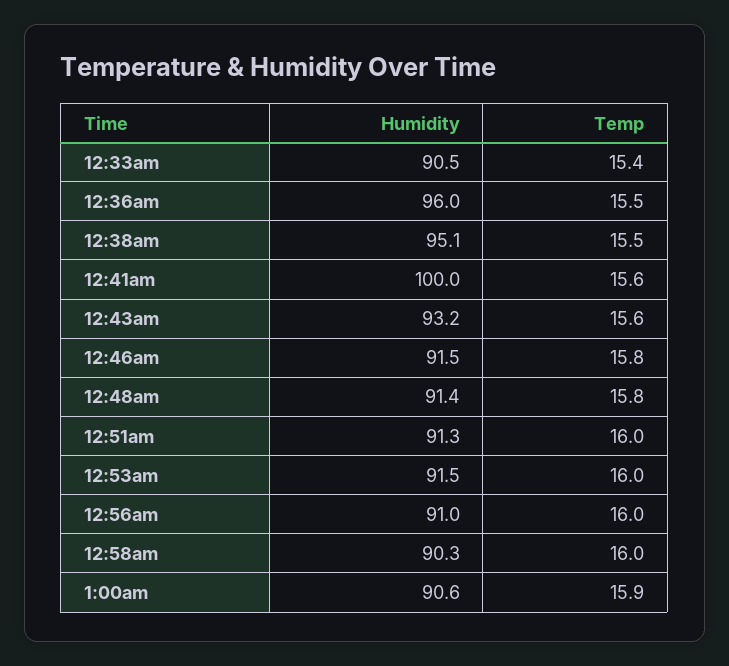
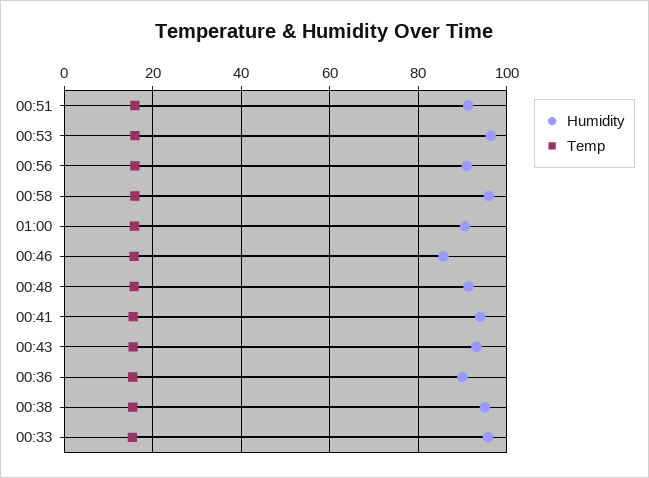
Humidity, 12:33am: 90.5 -> 96
Humidity, 12:36am: 96 -> 90
Humidity, 12:41am: 100 -> 94
Humidity, 12:46am: 91.5 -> 86
Humidity, 12:53am: 91.5 -> 96
Humidity, 12:58am: 90.3 -> 96

